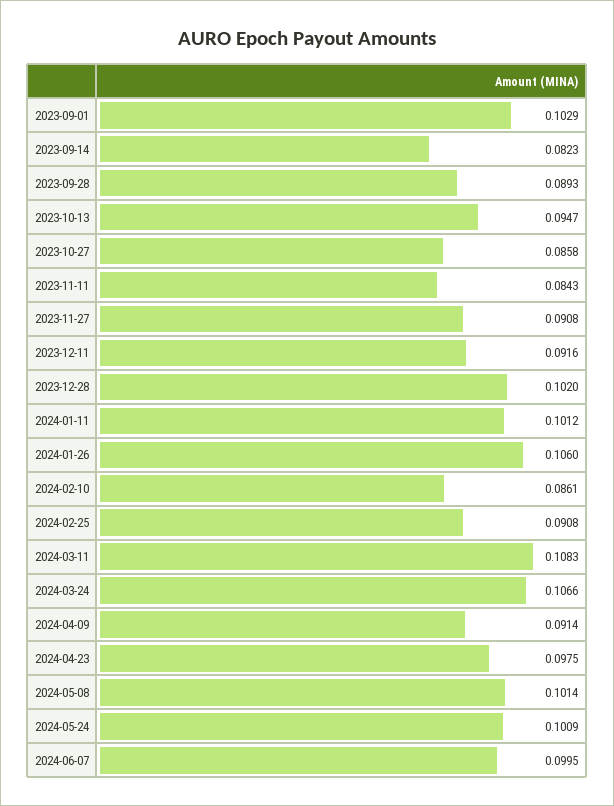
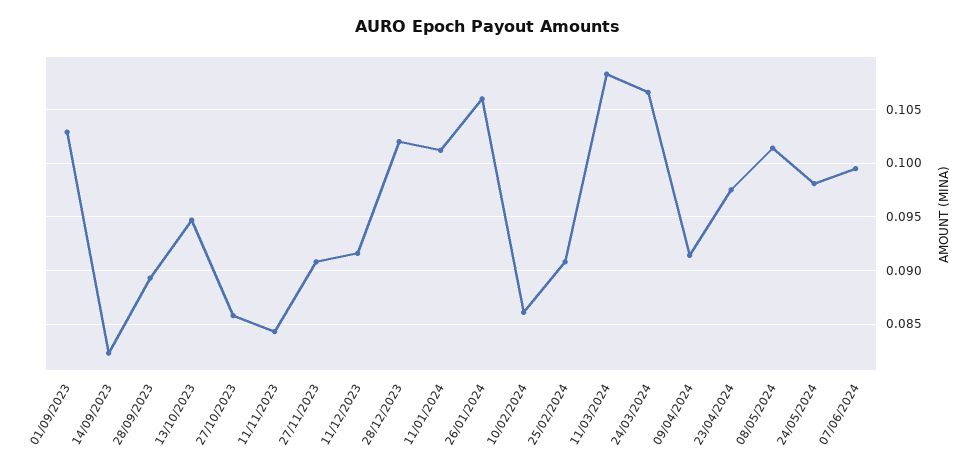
2024-05-24: 0.1009 -> 0.098

